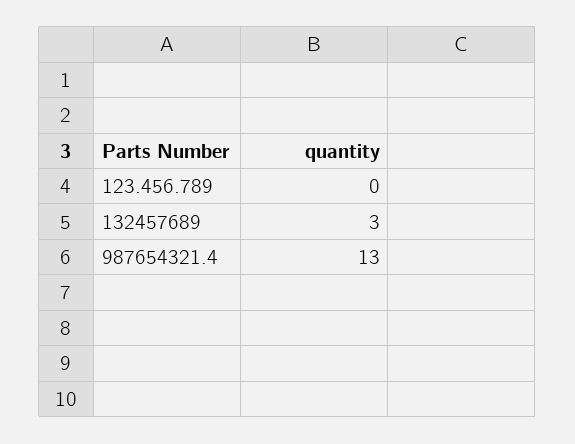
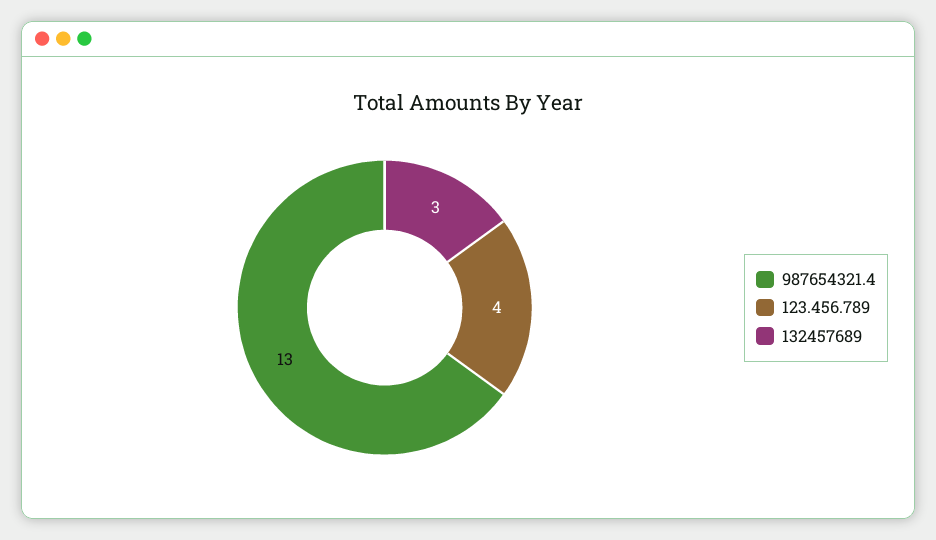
123.456.789: 0 -> 4

